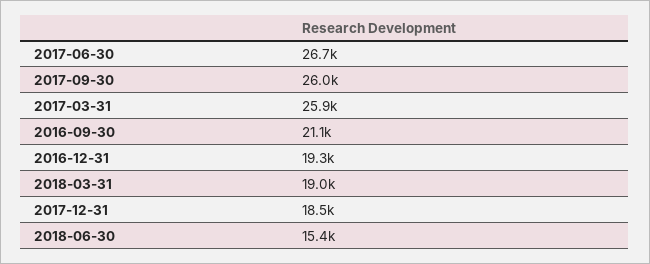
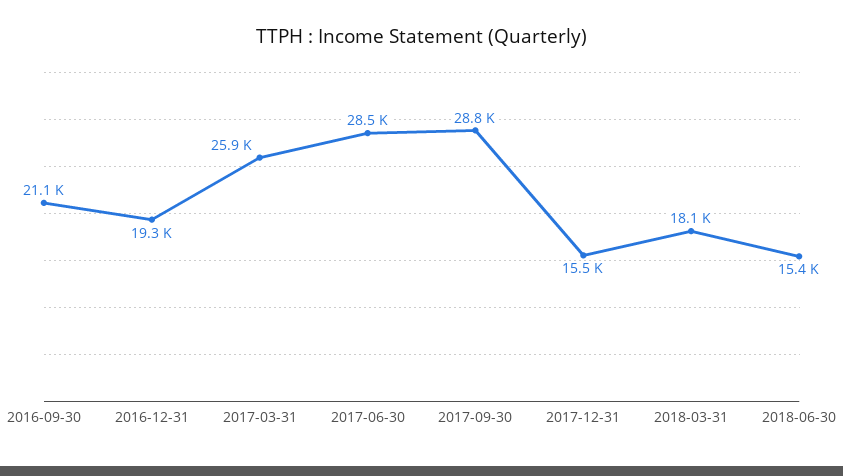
2017-06-30: 26700 -> 28500
2017-09-30: 26000 -> 28800
2018-03-31: 19000 -> 18100
2017-12-31: 18500 -> 15500

